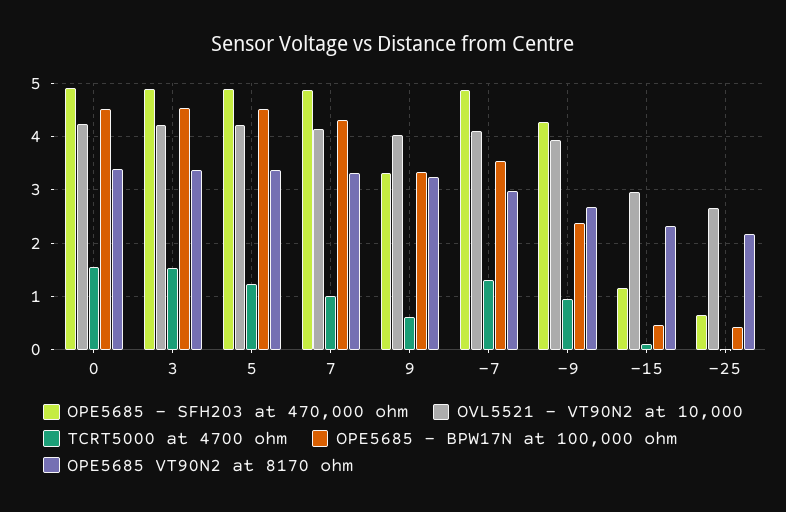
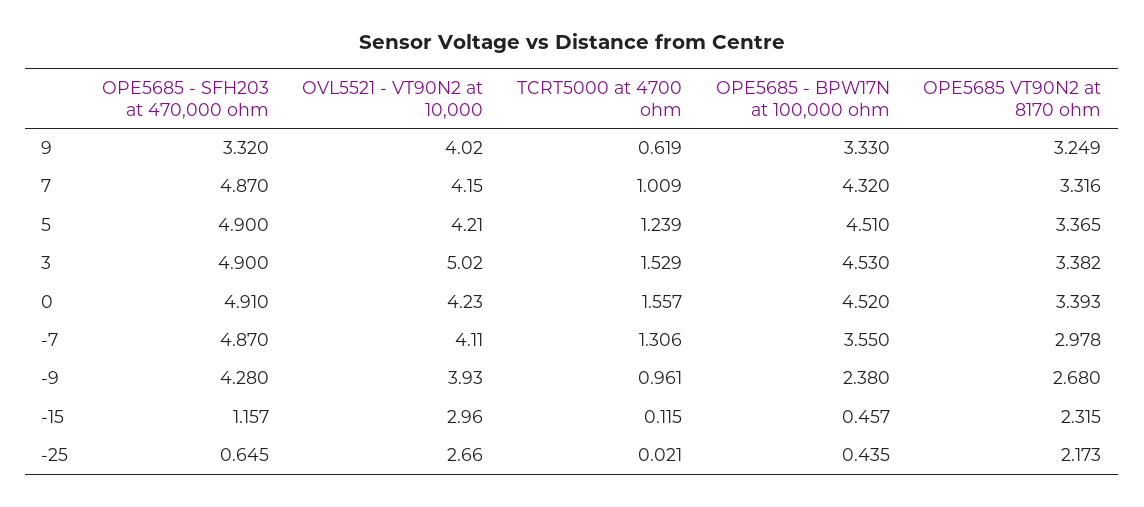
OVL5521 - VT90N2 at 10,000, 3: 4.2 -> 5.02

